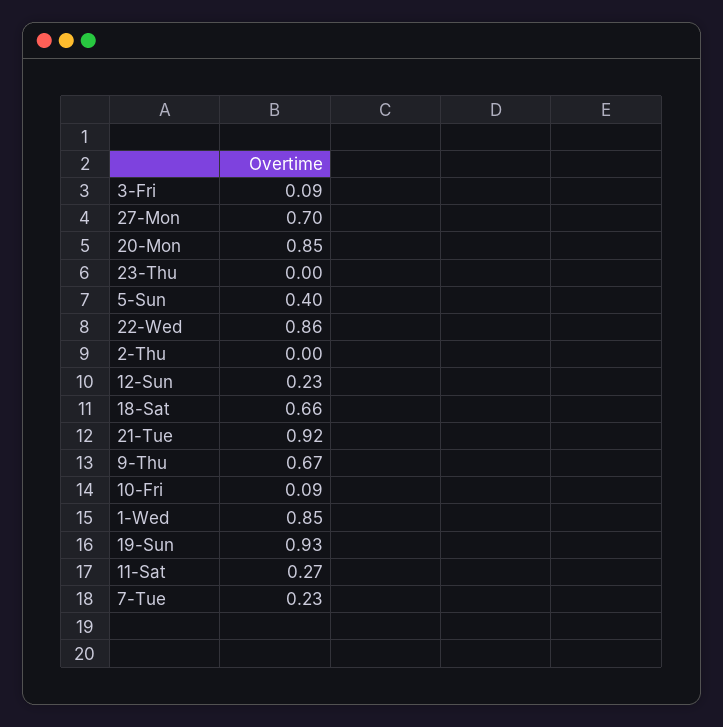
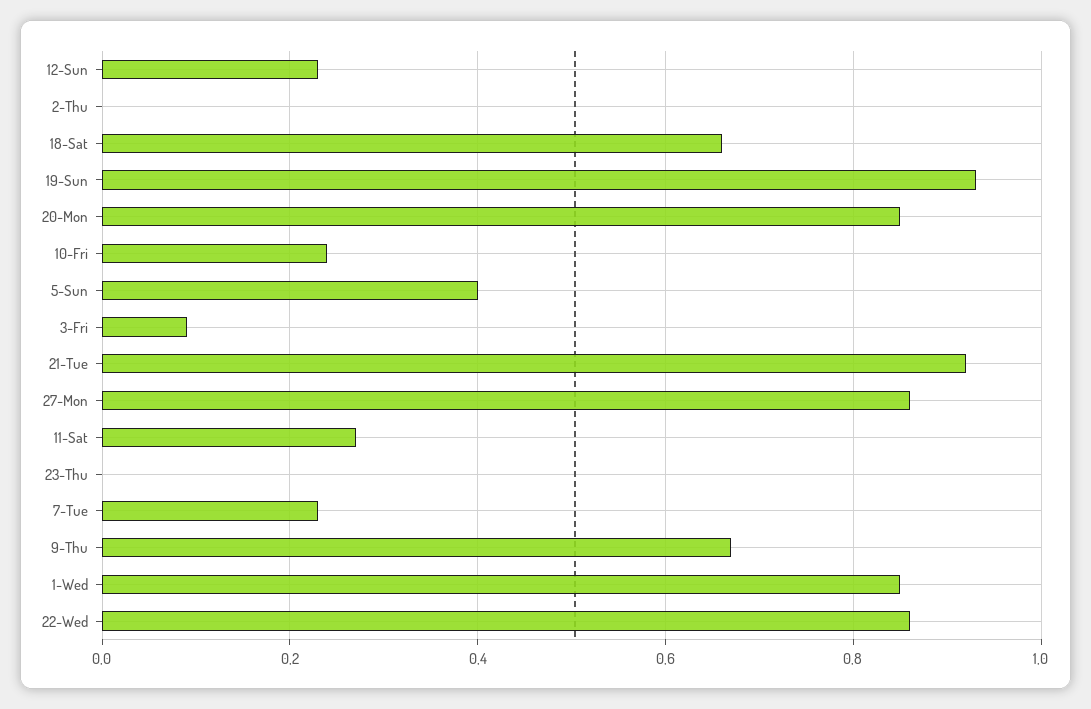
27-Mon: 0.7 -> 0.85
10-Fri: 0.09 -> 0.25

